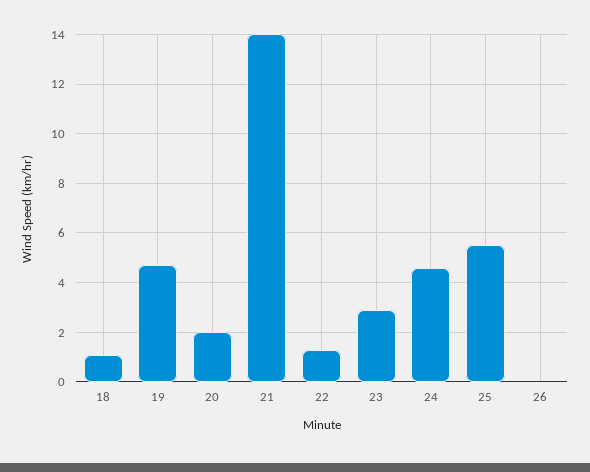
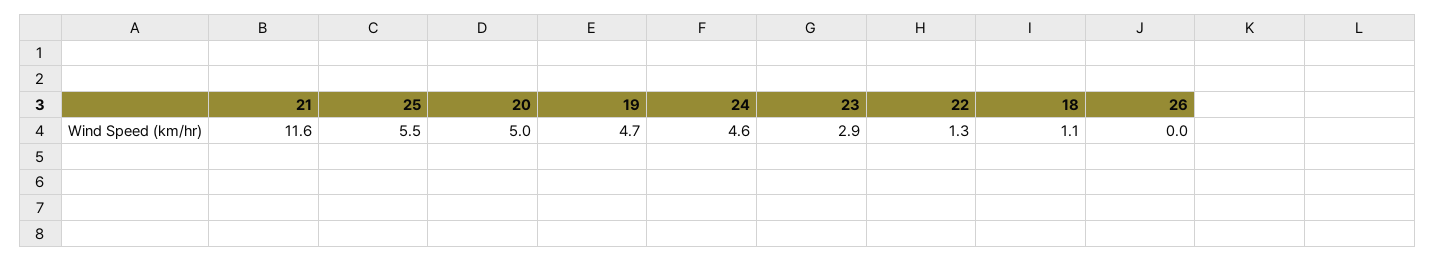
20: 2 -> 5
21: 14 -> 11.6

